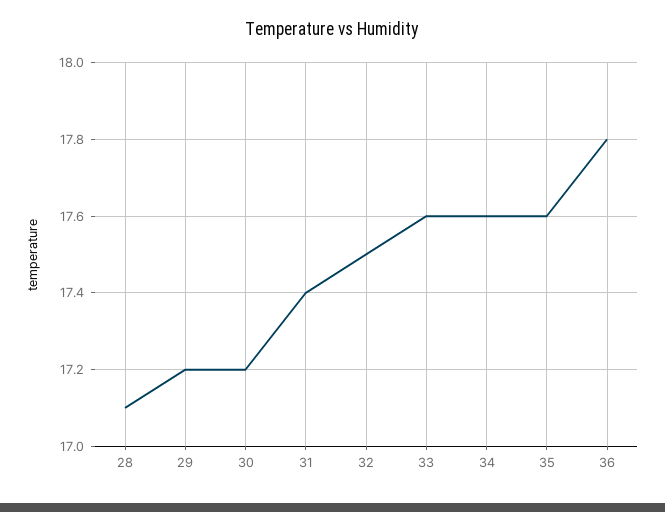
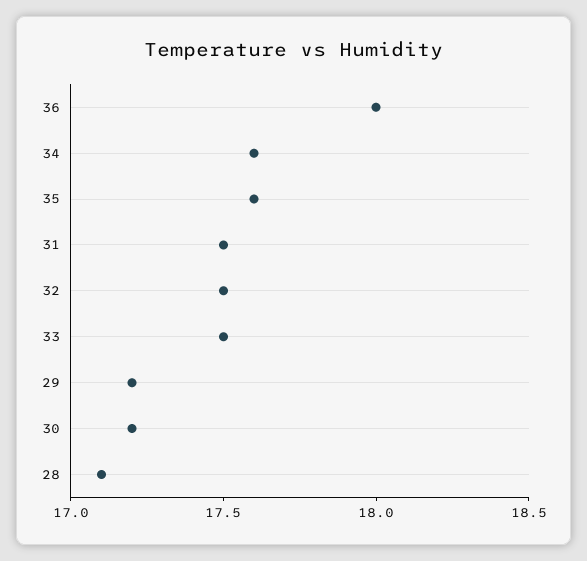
31: 17.4 -> 17.5
33: 17.6 -> 17.5
36: 17.8 -> 18

